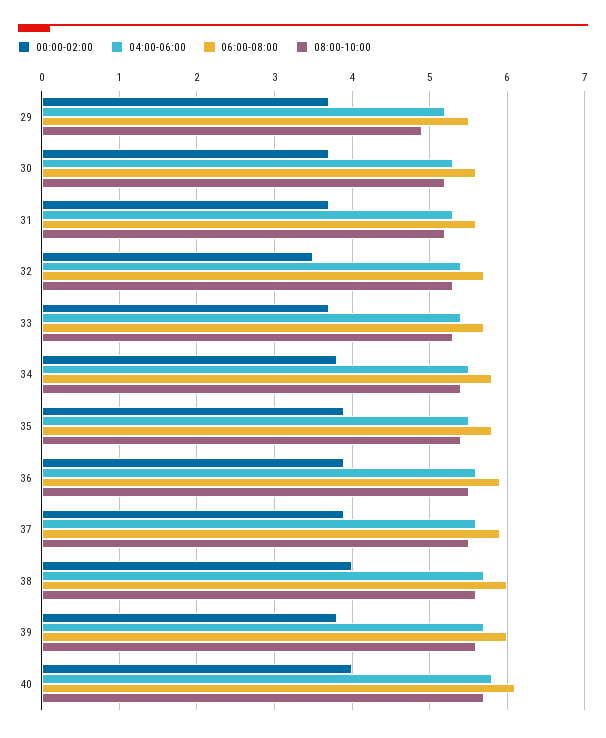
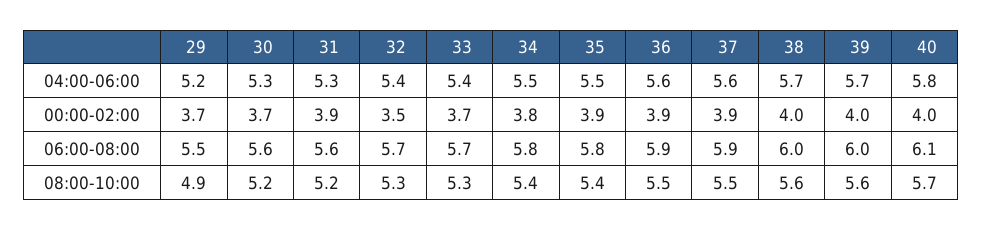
00:00-02:00, 31: 3.7 -> 3.9
00:00-02:00, 39: 3.8 -> 4

